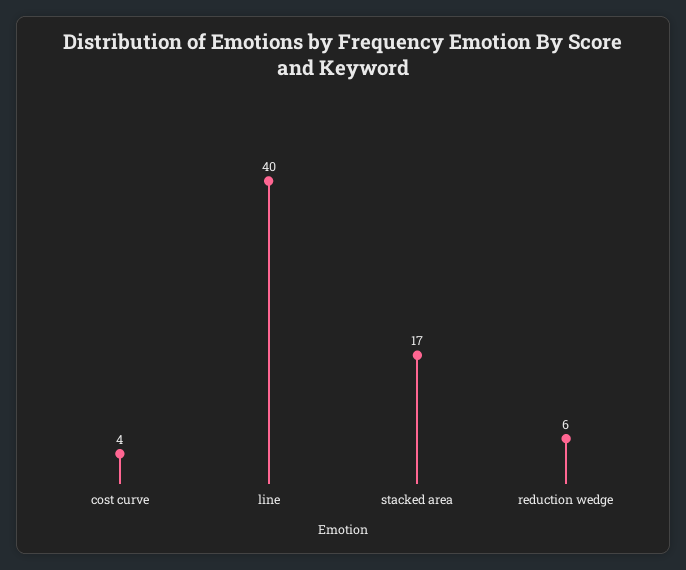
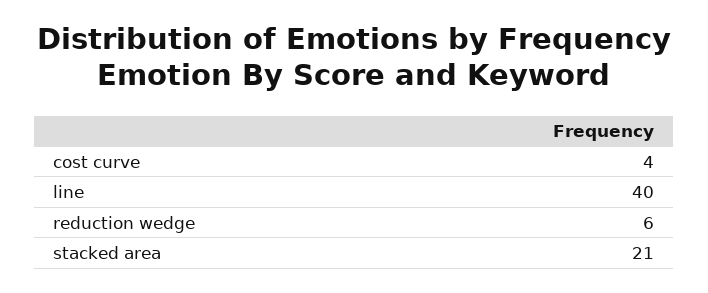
stacked area: 17 -> 21

